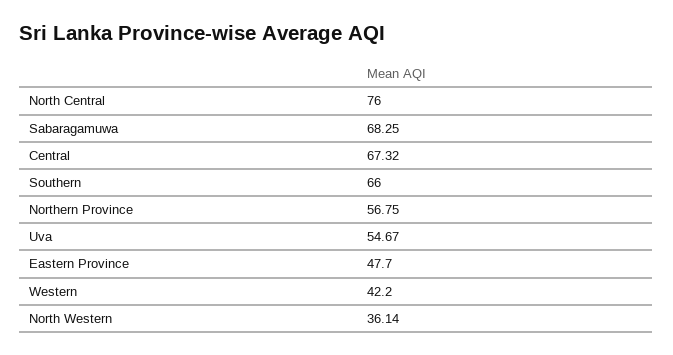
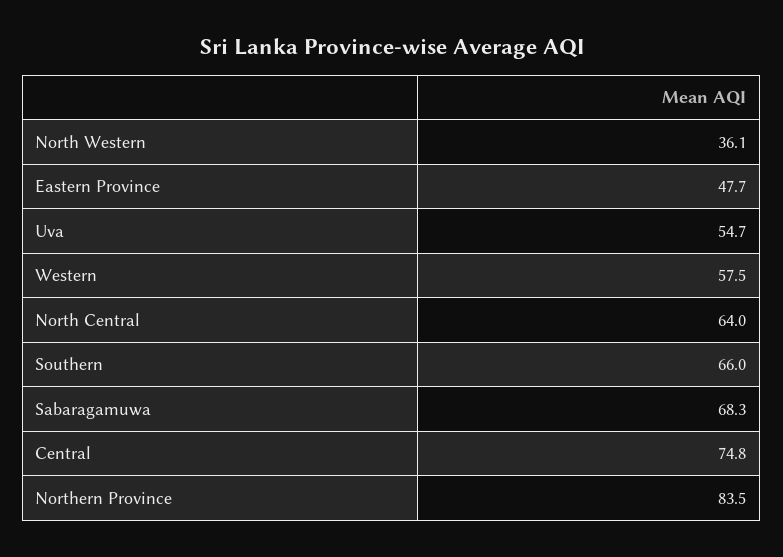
North Central: 76 -> 64
Central: 67.32 -> 74.8
Northern Province: 56.75 -> 83.5
Western: 42.2 -> 57.5

